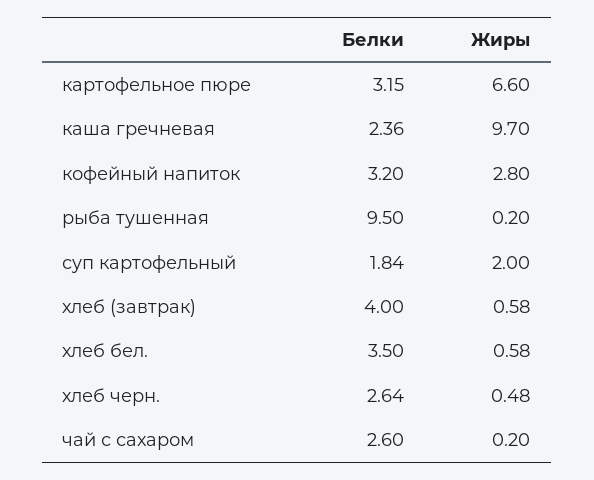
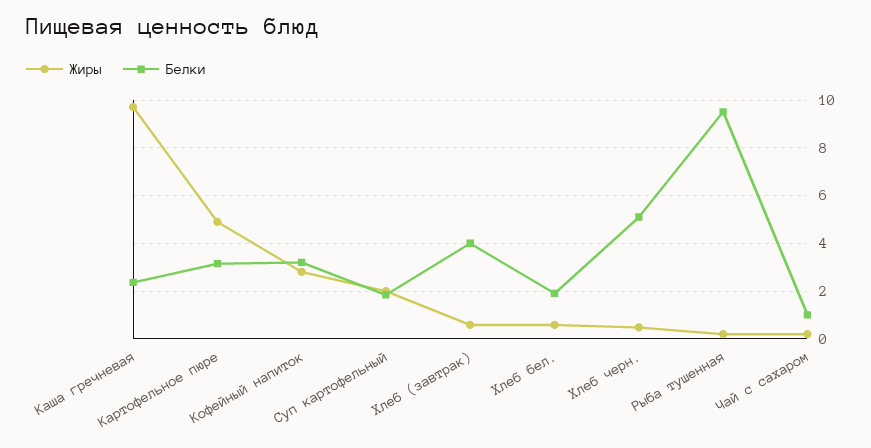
Жиры, картофельное пюре: 6.6 -> 5
Белки, хлеб бел.: 3.5 -> 2
Белки, хлеб черн.: 2.64 -> 5
Белки, чай с сахаром: 2.6 -> 1

